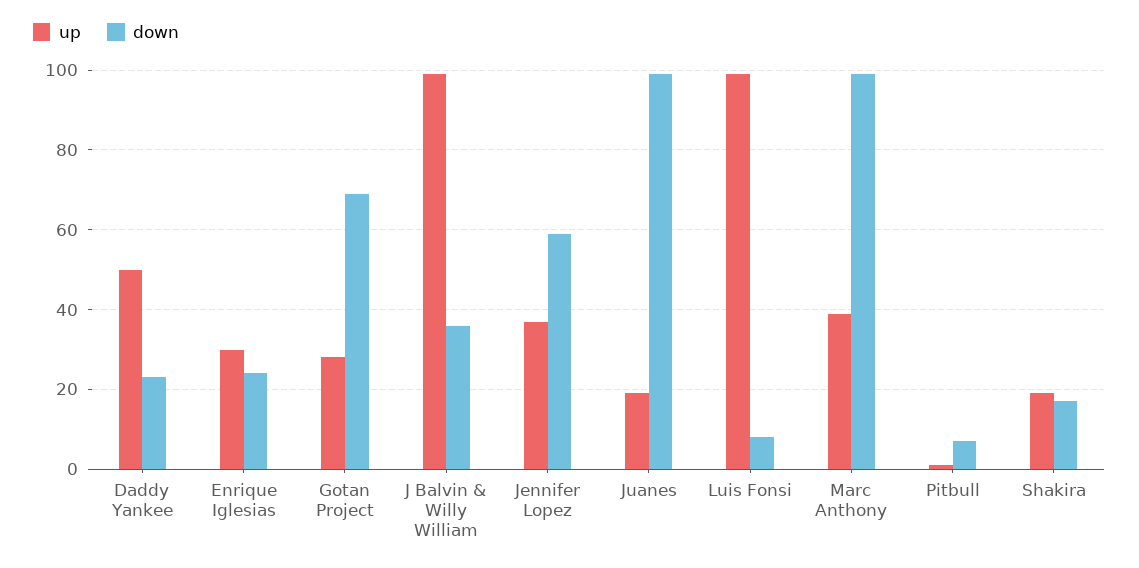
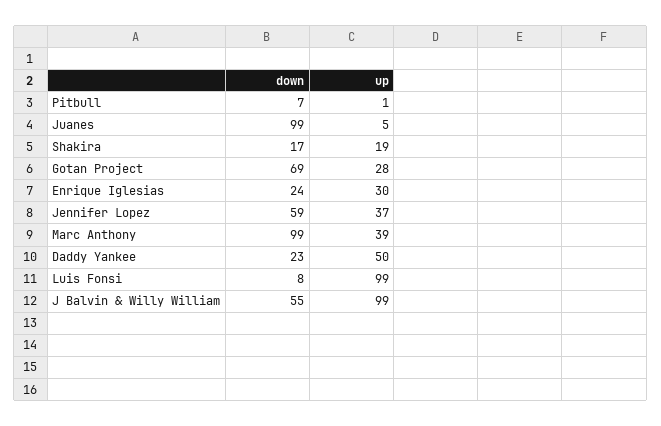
down, J Balvin & Willy William: 35 -> 55
up, Juanes: 20 -> 5

